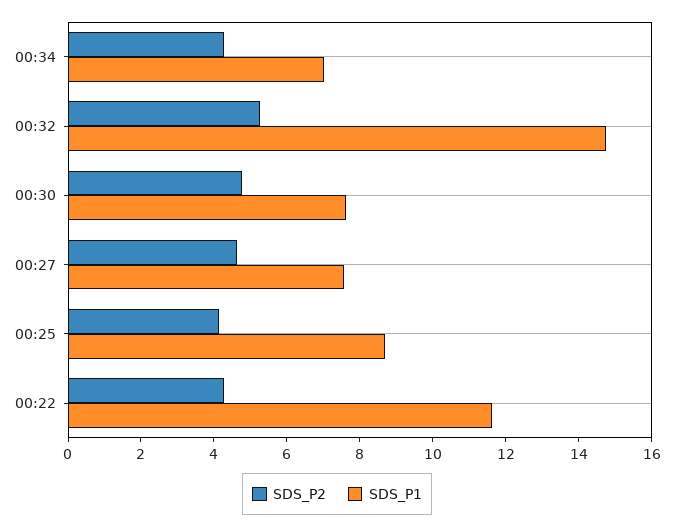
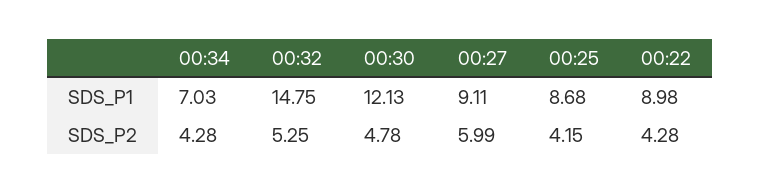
SDS_P1, 00:30: 7.5 -> 12.13
SDS_P2, 00:27: 4.5 -> 5.99
SDS_P1, 00:27: 7.5 -> 9.11
SDS_P1, 00:22: 11.5 -> 8.98

